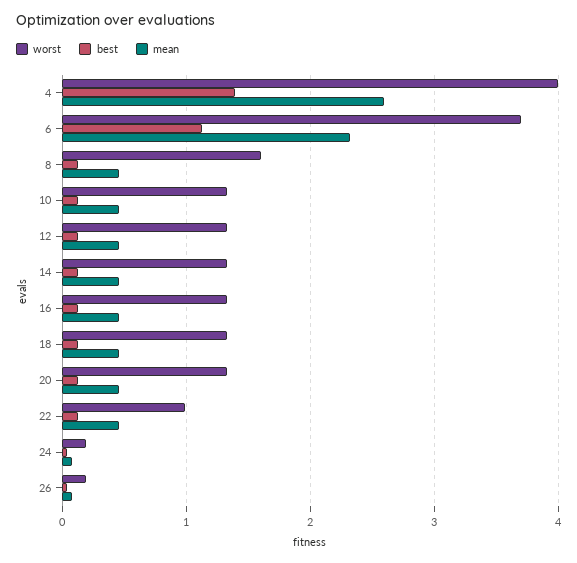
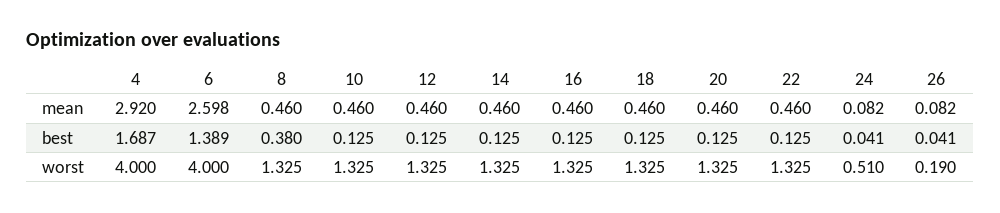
best, 4: 1.4 -> 1.687
mean, 4: 2.6 -> 2.92
worst, 6: 3.7 -> 4
best, 6: 1.1 -> 1.389
mean, 6: 2.3 -> 2.598
worst, 8: 1.6 -> 1.325
best, 8: 0.1 -> 0.38
worst, 22: 1 -> 1.325
worst, 24: 0.2 -> 0.51

